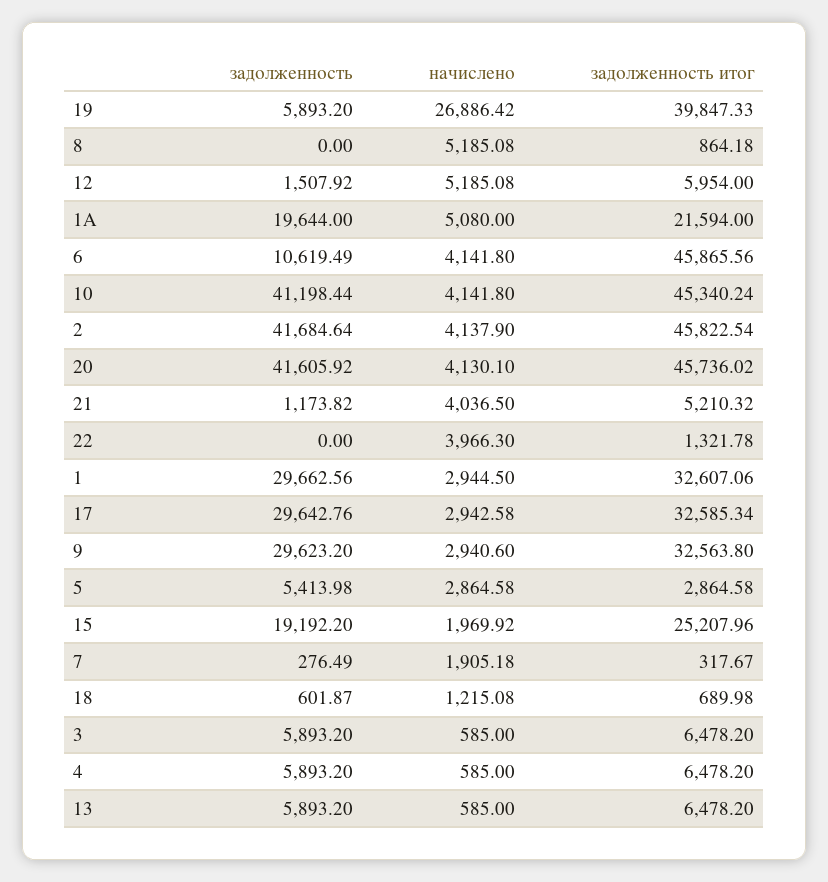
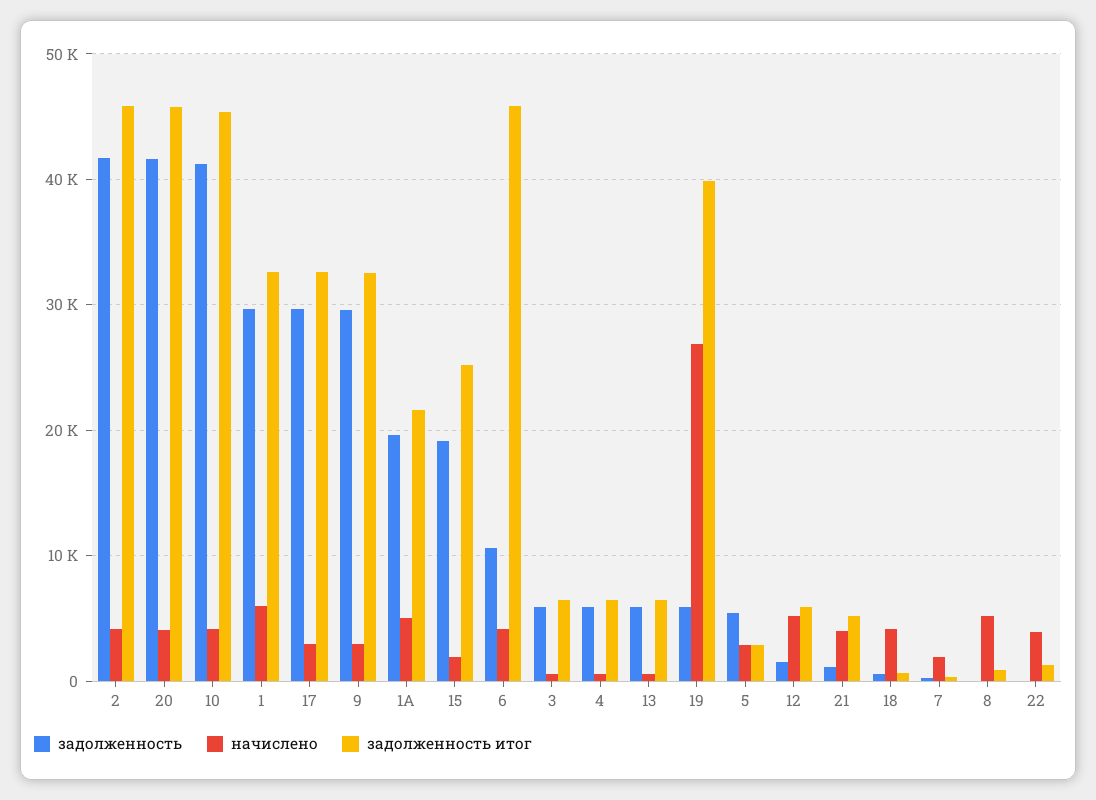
начислено, 1: 2944.5 -> 6000
начислено, 18: 1215.08 -> 4000

